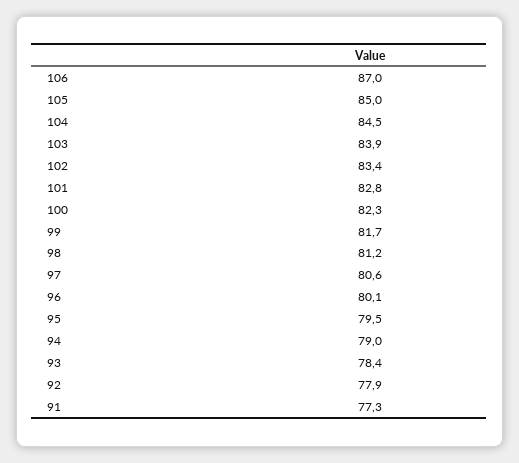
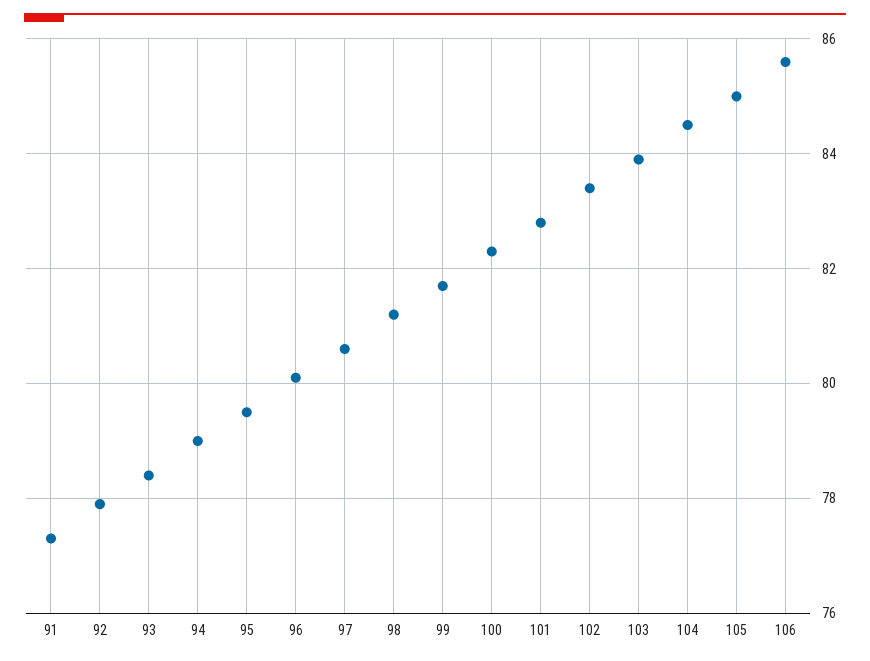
106: 87 -> 85.5

